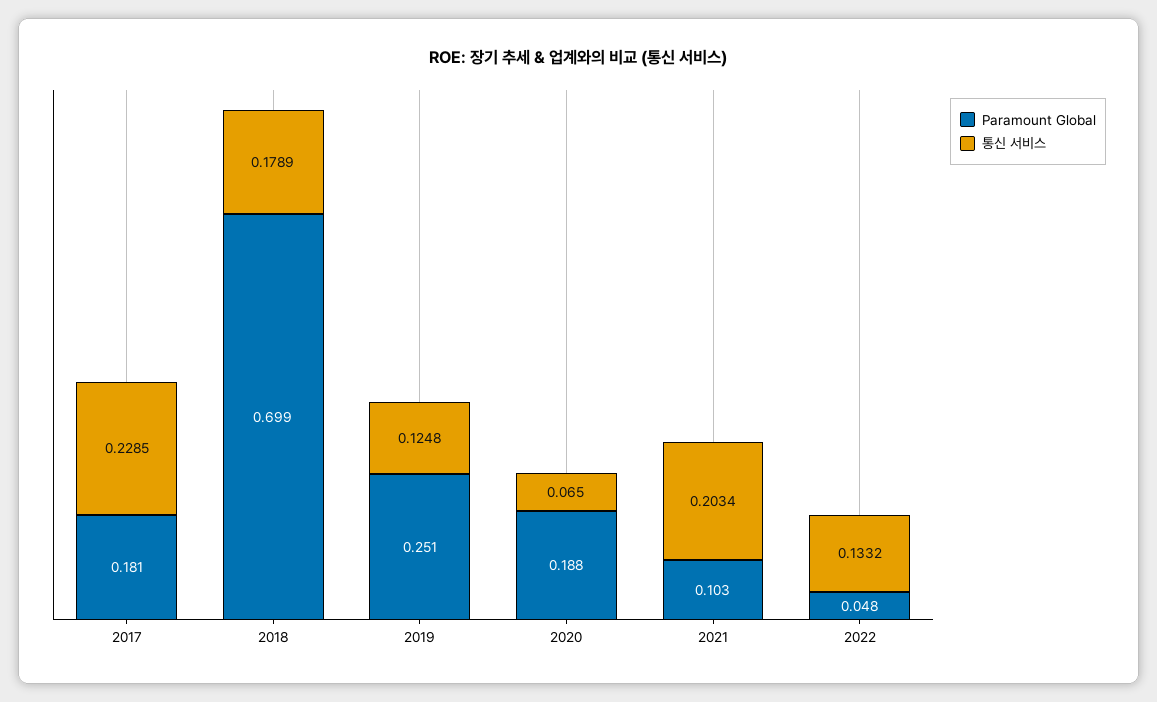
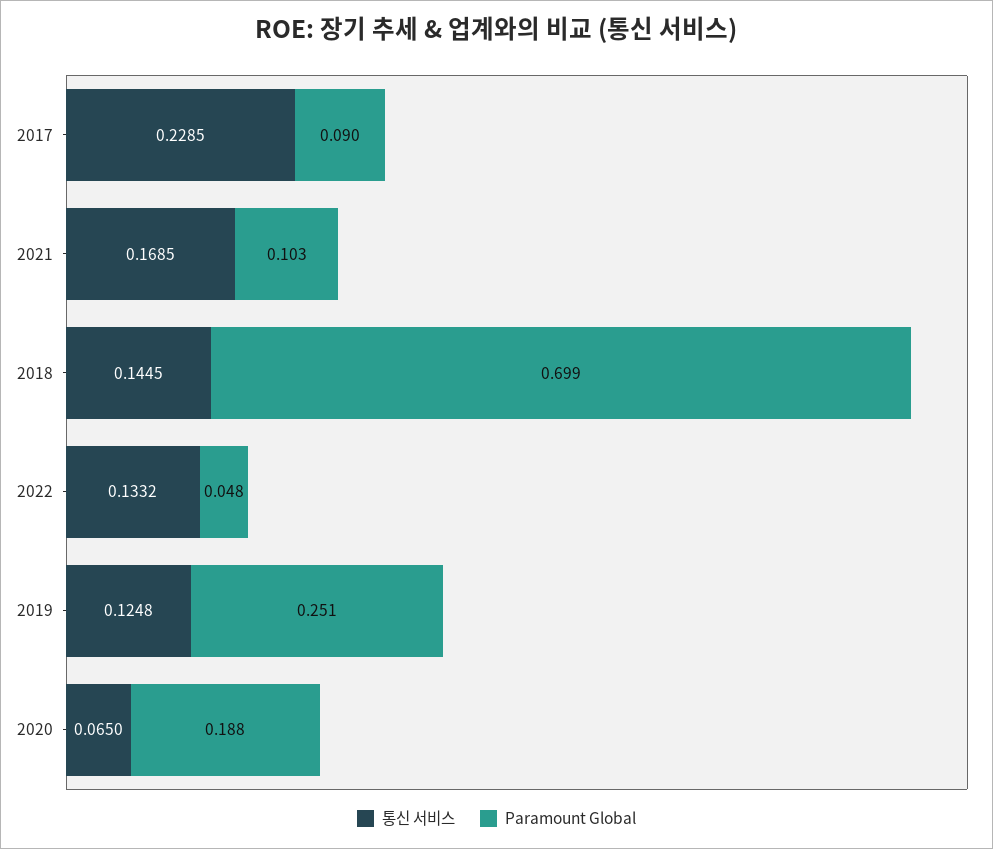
Paramount Global, 2017: 0.181 -> 0.09
통신 서비스, 2018: 0.1789 -> 0.1445
통신 서비스, 2021: 0.2034 -> 0.1685

